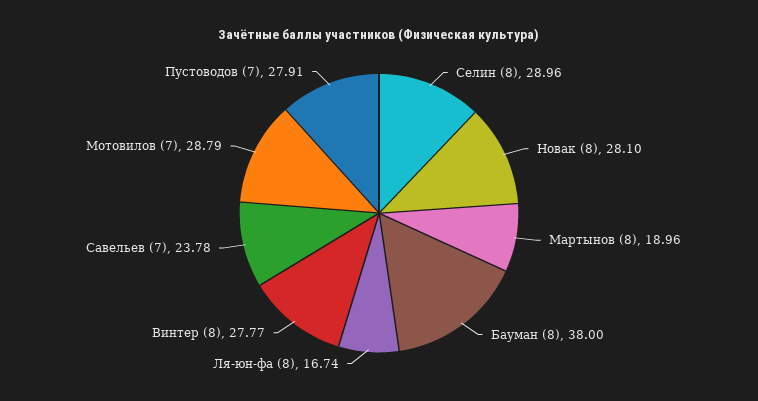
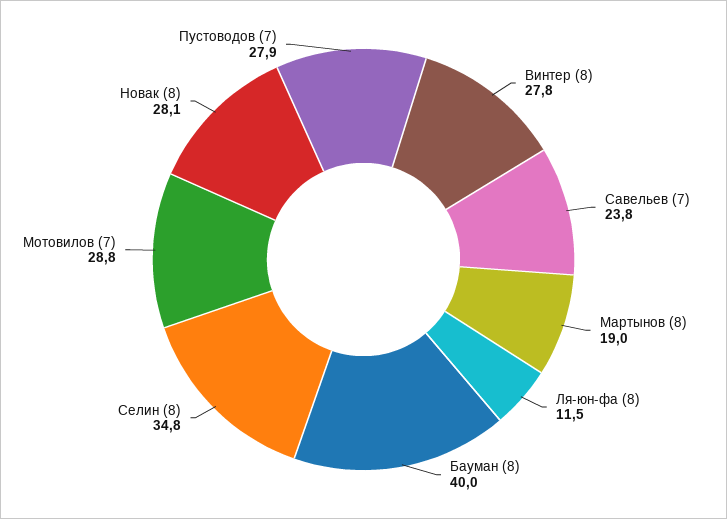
Селин (8): 28.96 -> 34.8
Бауман (8): 38 -> 40
Ля-юн-фа (8): 16.74 -> 11.5

